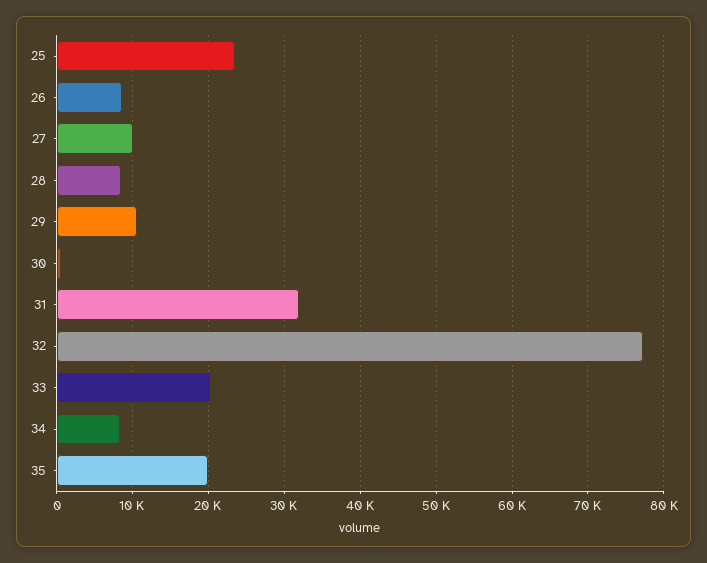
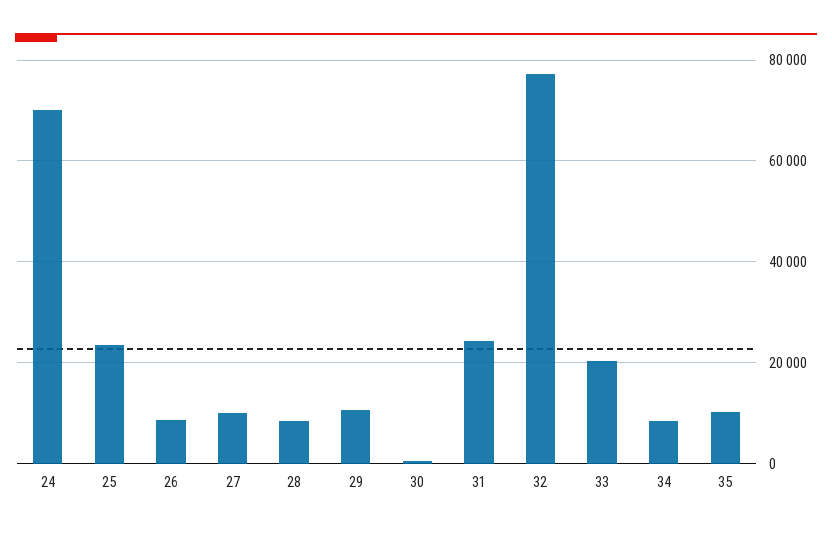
31: 32000 -> 24000
35: 20000 -> 10000
24: none -> 70000

